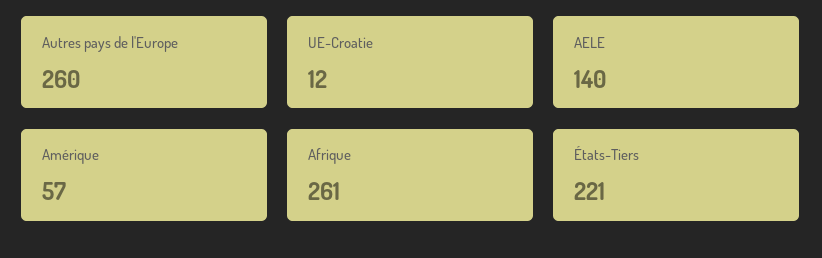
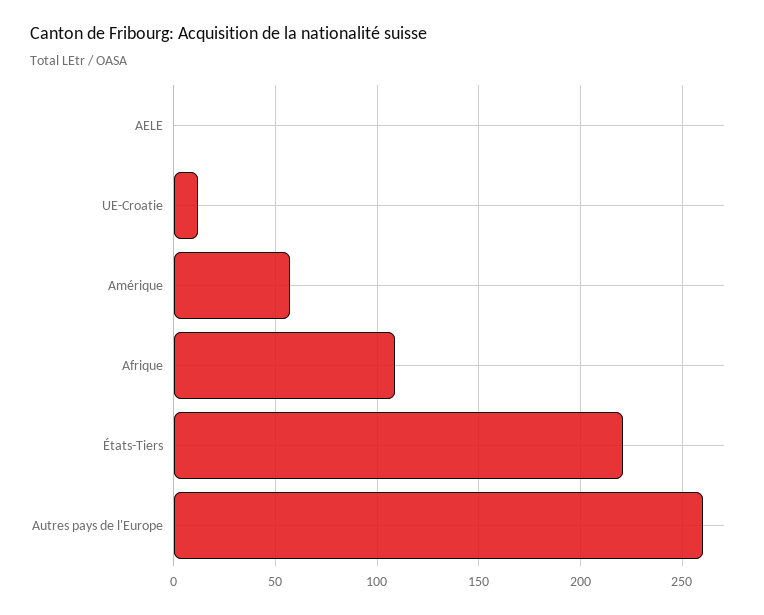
AELE: 140 -> 0
Afrique: 261 -> 110

